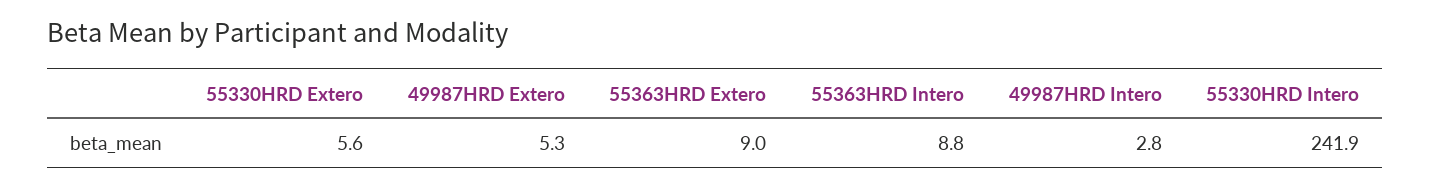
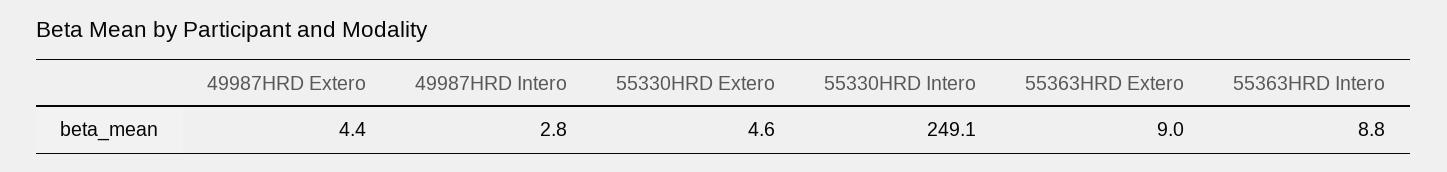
55330HRD Extero: 5.6 -> 4.6
49987HRD Extero: 5.3 -> 4.4
55330HRD Intero: 241.9 -> 249.1

